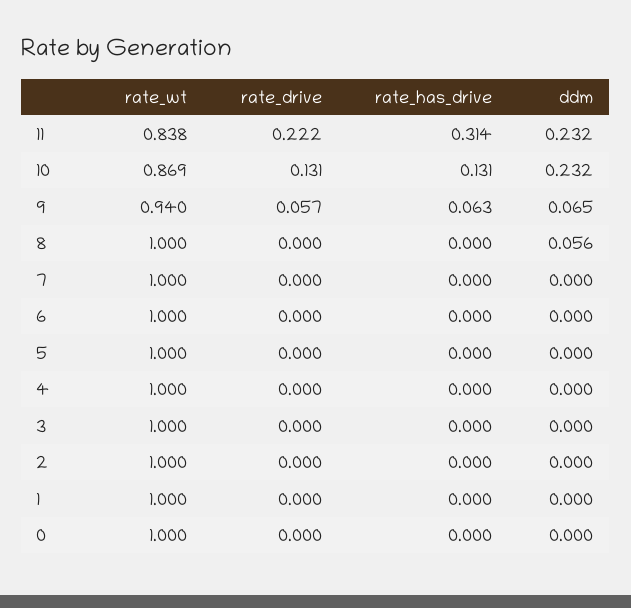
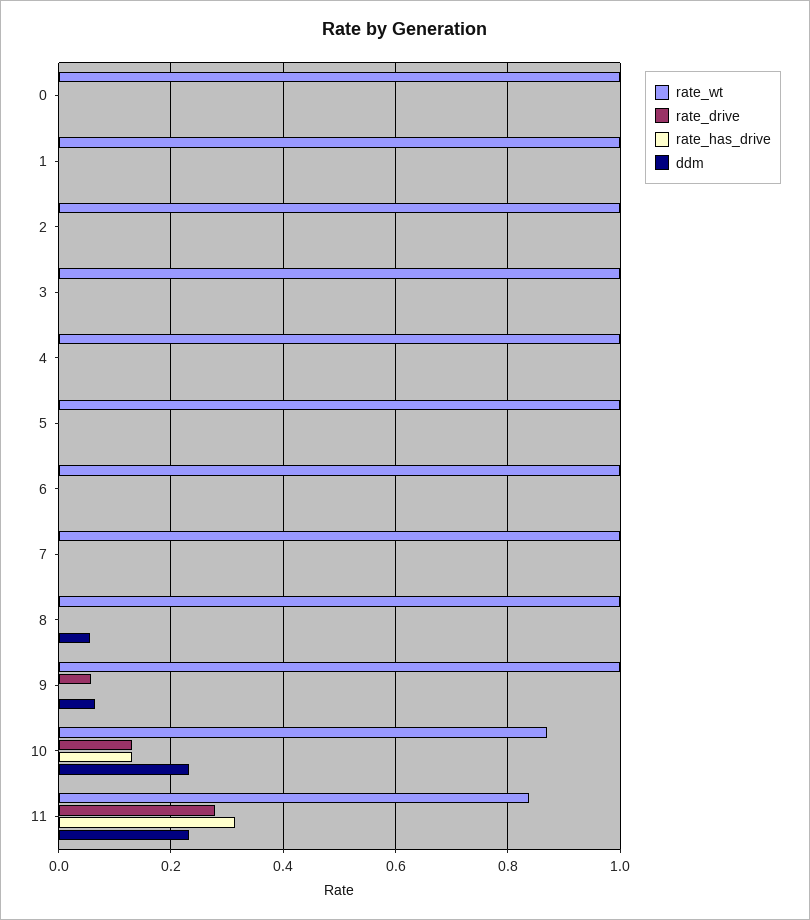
rate_drive, 11: 0.222 -> 0.28
rate_wt, 9: 0.94 -> 1
rate_has_drive, 9: 0.063 -> 0

